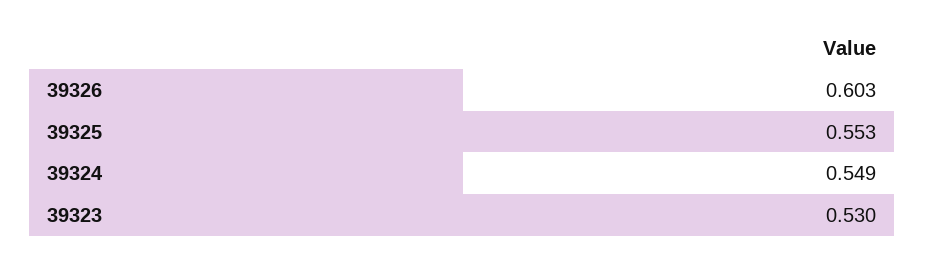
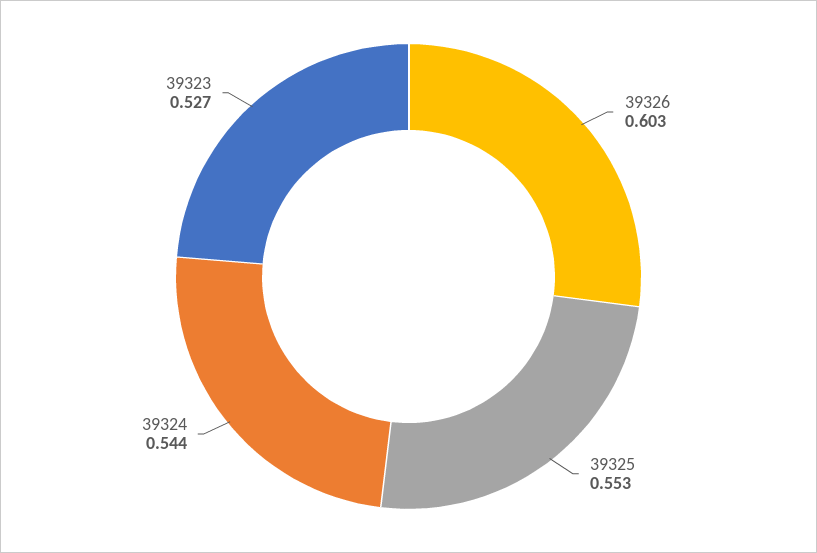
39324: 0.549 -> 0.544
39323: 0.53 -> 0.527

